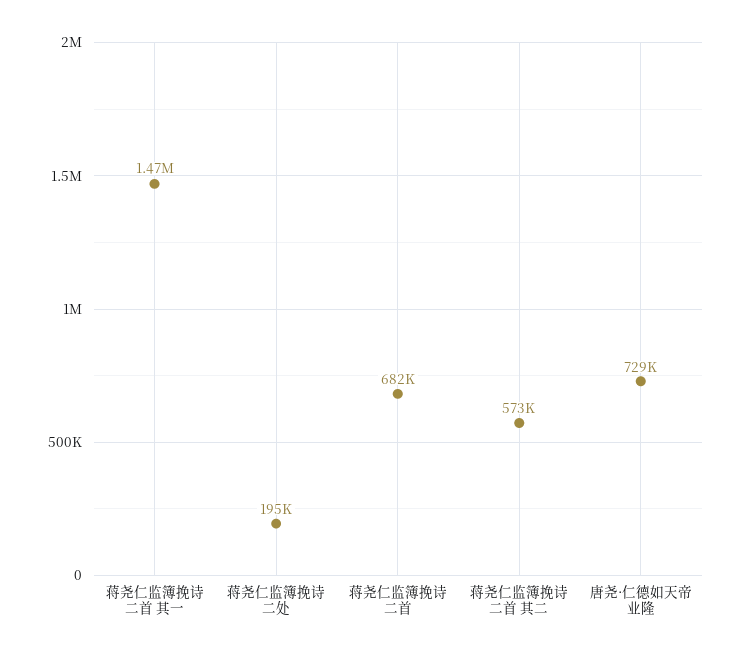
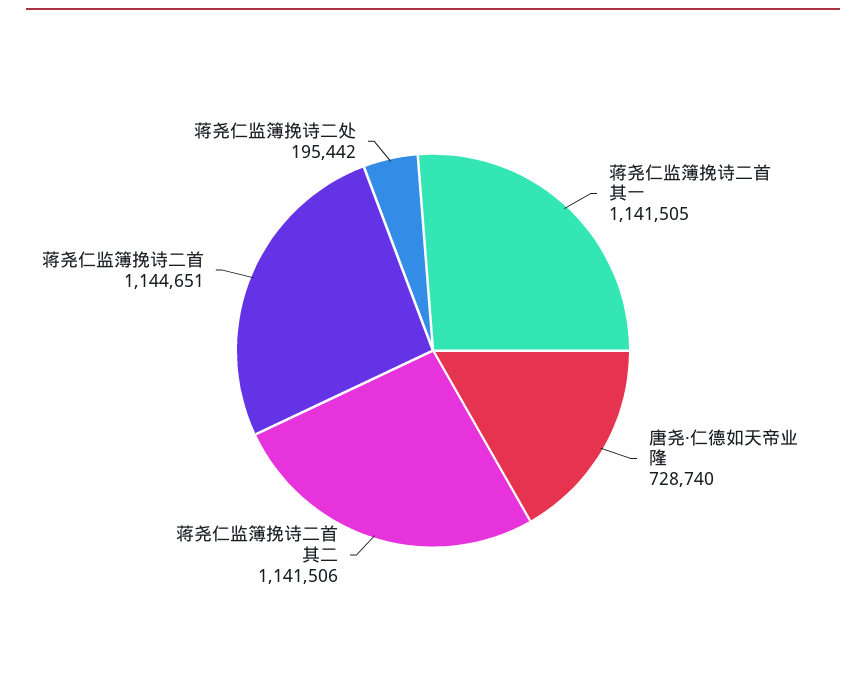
蒋尧仁监簿挽诗二首 其一: 1470000 -> 1141505
蒋尧仁监簿挽诗二首: 682000 -> 1144651
蒋尧仁监簿挽诗二首 其二: 573000 -> 1141506

